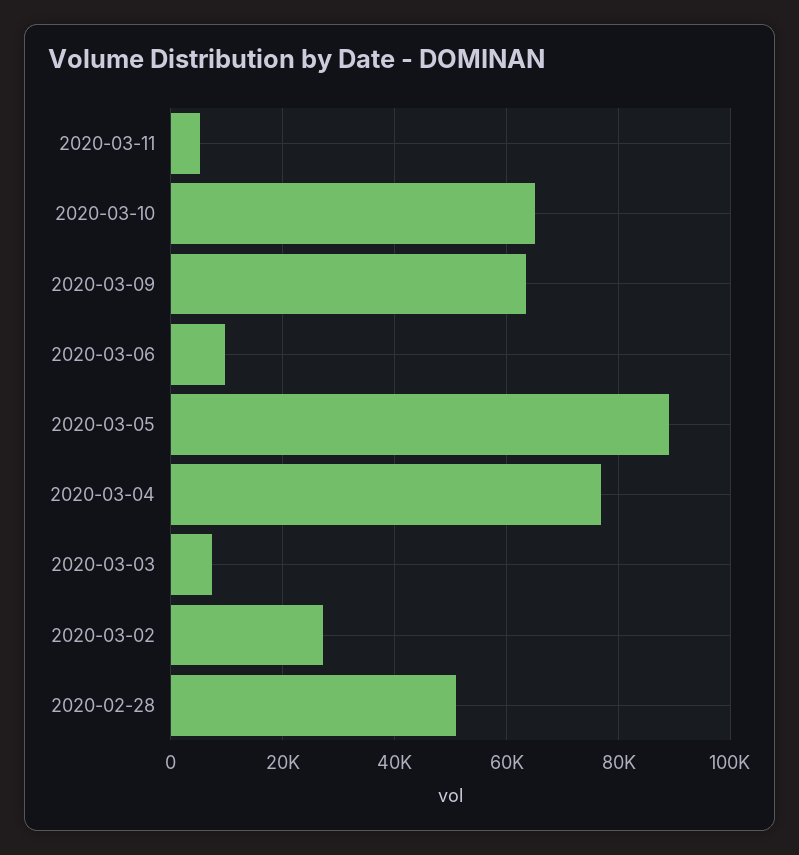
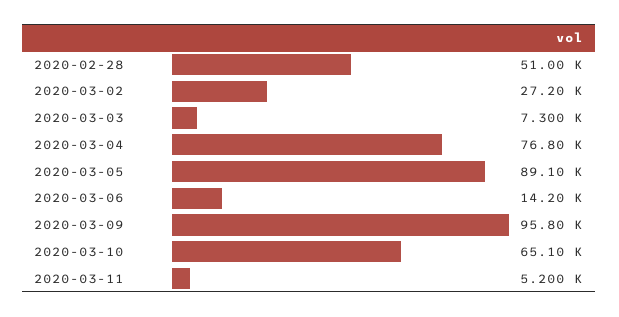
2020-03-09: 64000 -> 95800
2020-03-06: 10000 -> 14200

